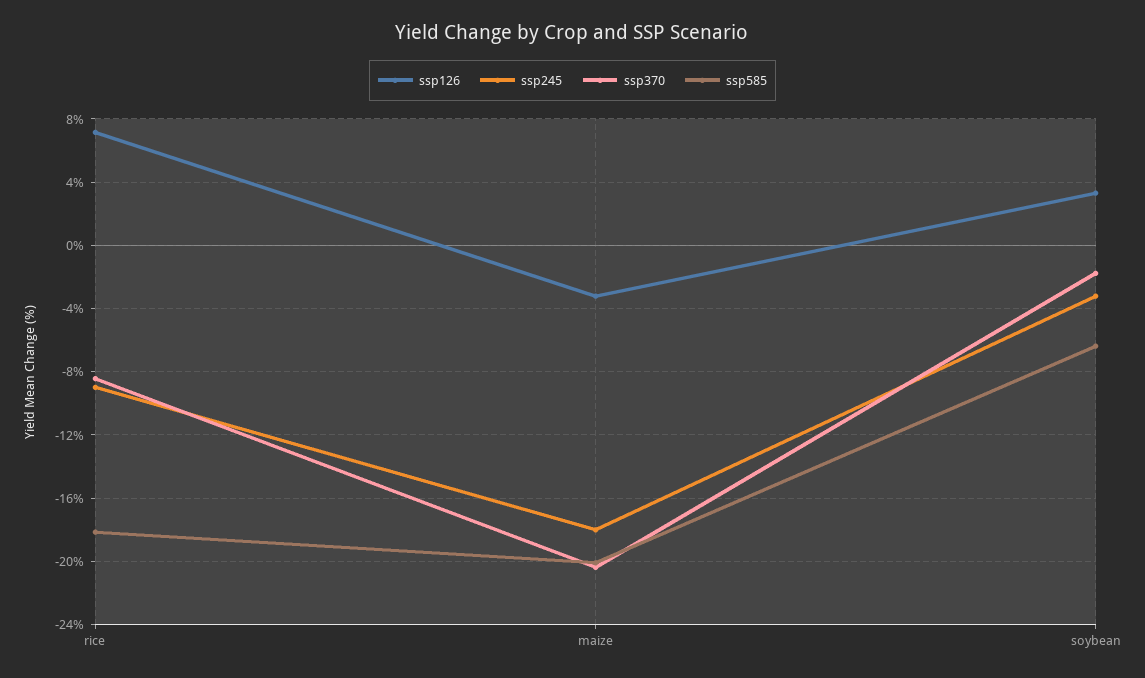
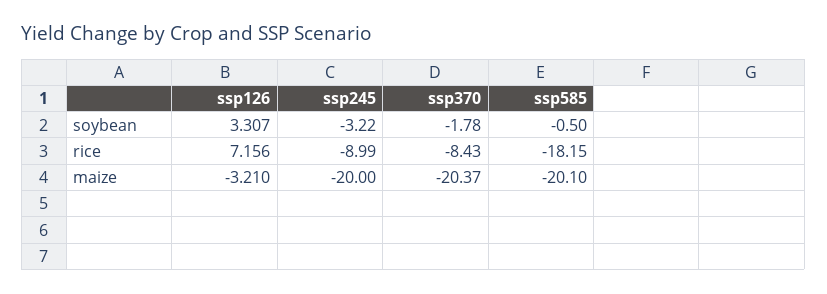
ssp245, maize: -18 -> -20
ssp585, soybean: -6.5 -> -0.5

